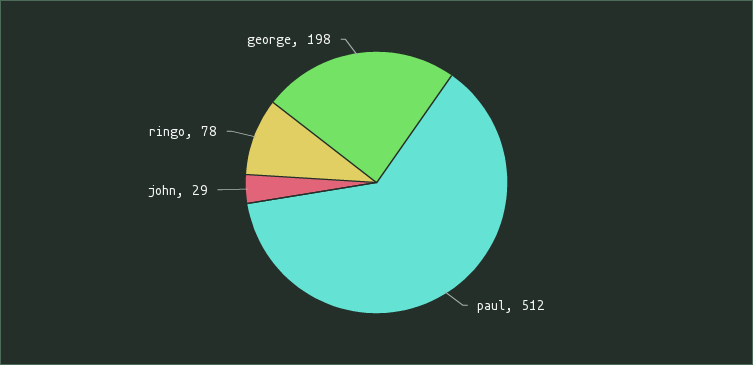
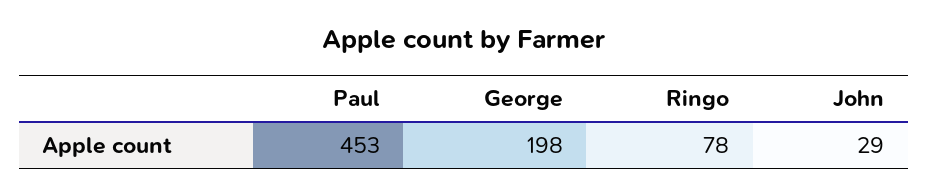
paul: 512 -> 453

